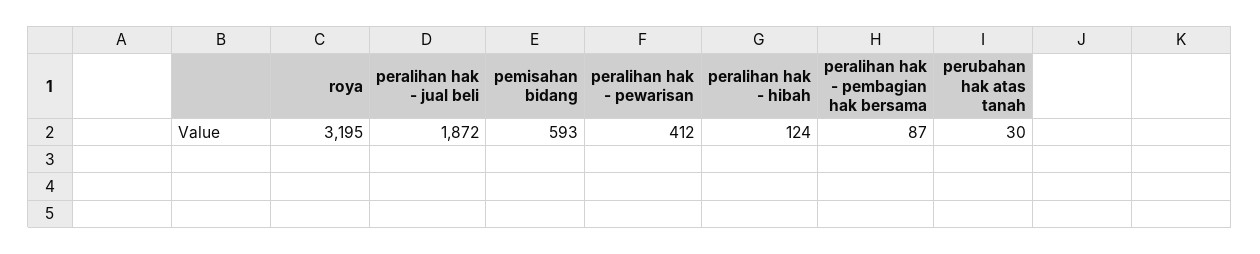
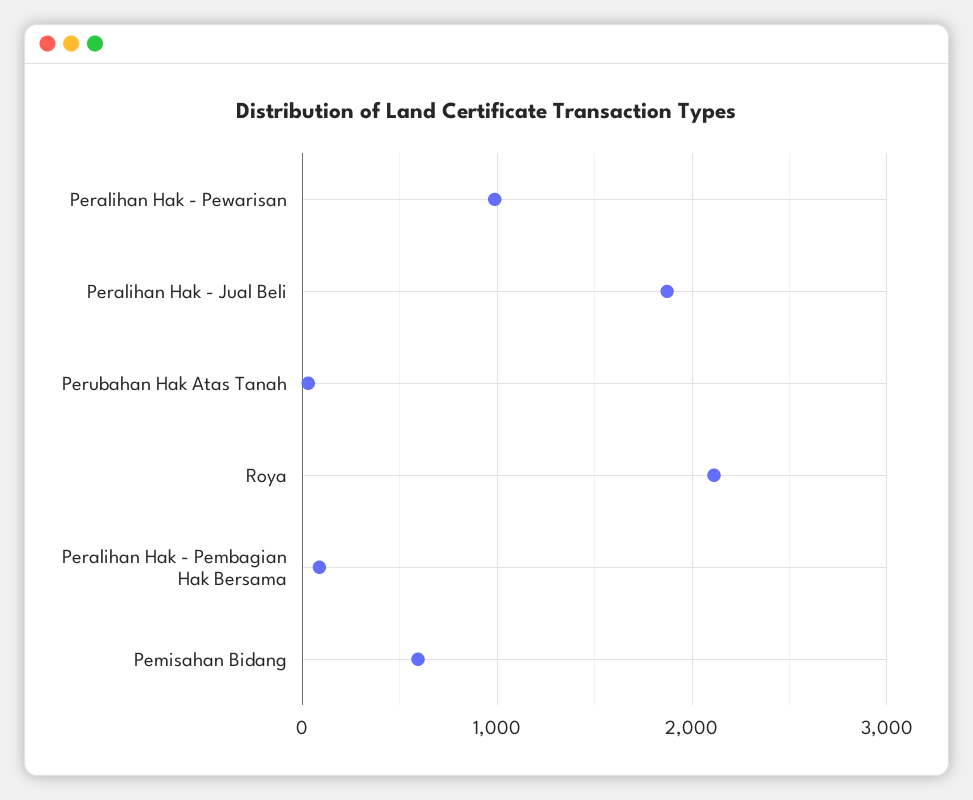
roya: 3195 -> 2100
peralihan hak - pewarisan: 412 -> 1000
peralihan hak - hibah: 124 -> none

